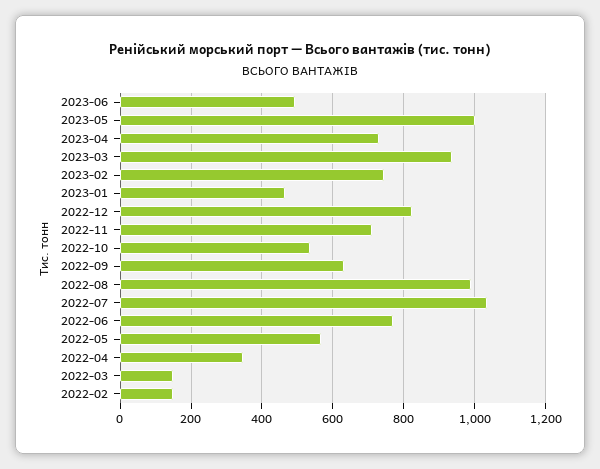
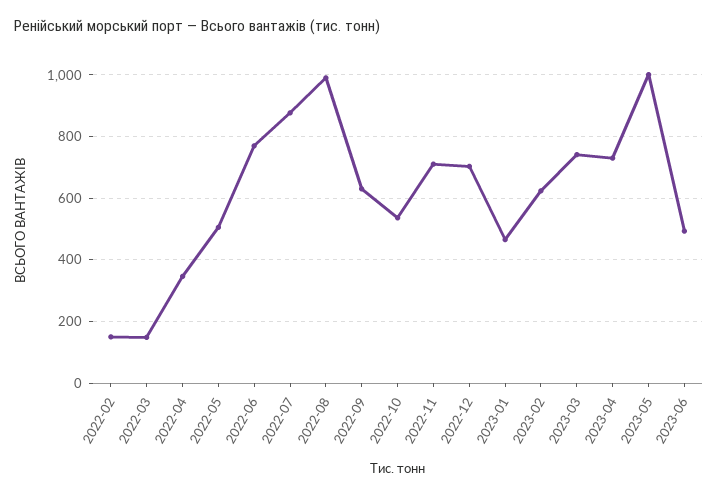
2023-03: 940 -> 740
2023-02: 740 -> 620
2022-12: 820 -> 700
2022-07: 1040 -> 880
2022-05: 560 -> 500

